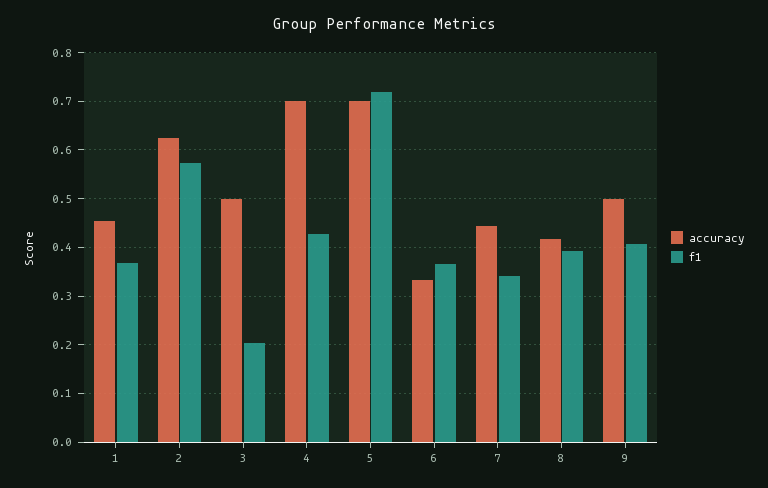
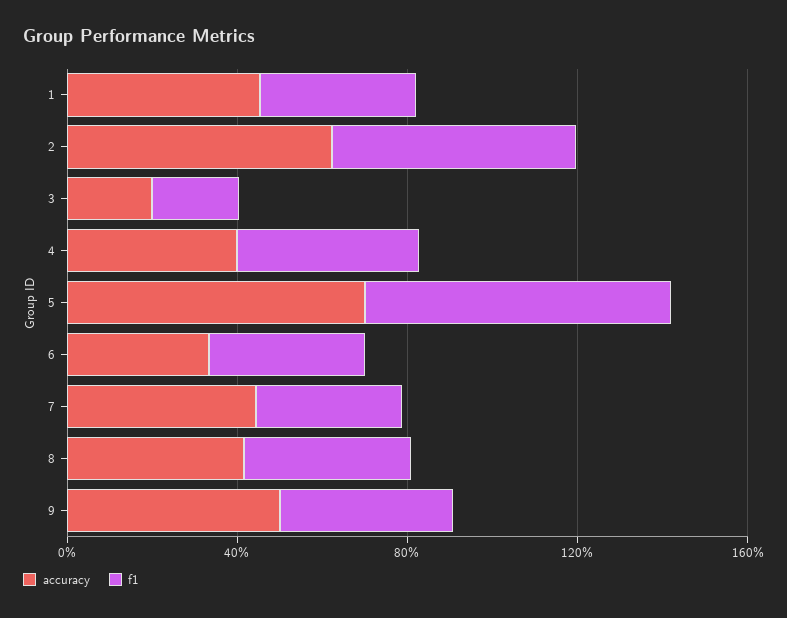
accuracy, 3: 0.5 -> 0.2
accuracy, 4: 0.7 -> 0.4

